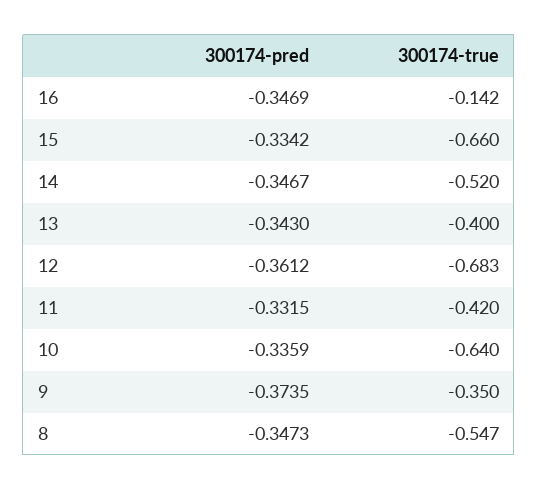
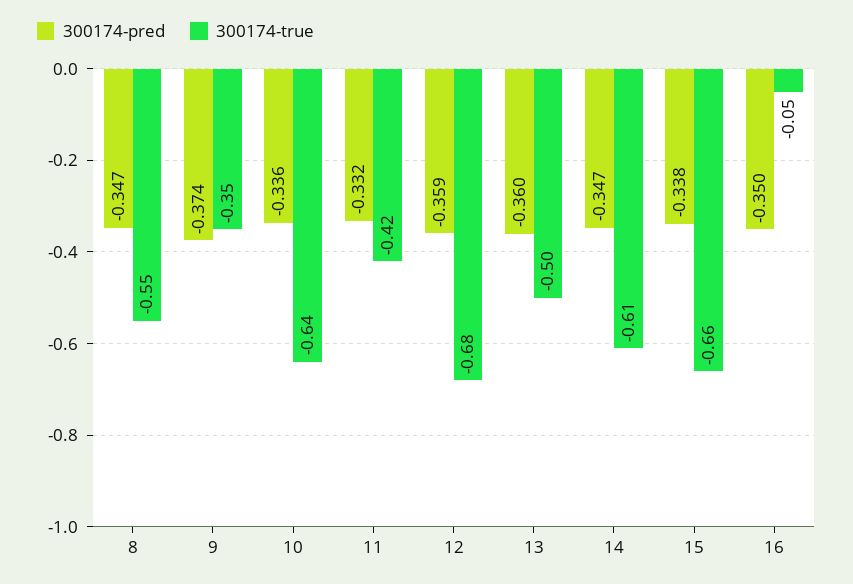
300174-pred, 16: -0.3469 -> -0.35
300174-true, 16: -0.142 -> -0.05
300174-pred, 15: -0.3342 -> -0.338
300174-true, 14: -0.52 -> -0.61
300174-pred, 13: -0.343 -> -0.36
300174-true, 13: -0.4 -> -0.5
300174-pred, 12: -0.3612 -> -0.359

